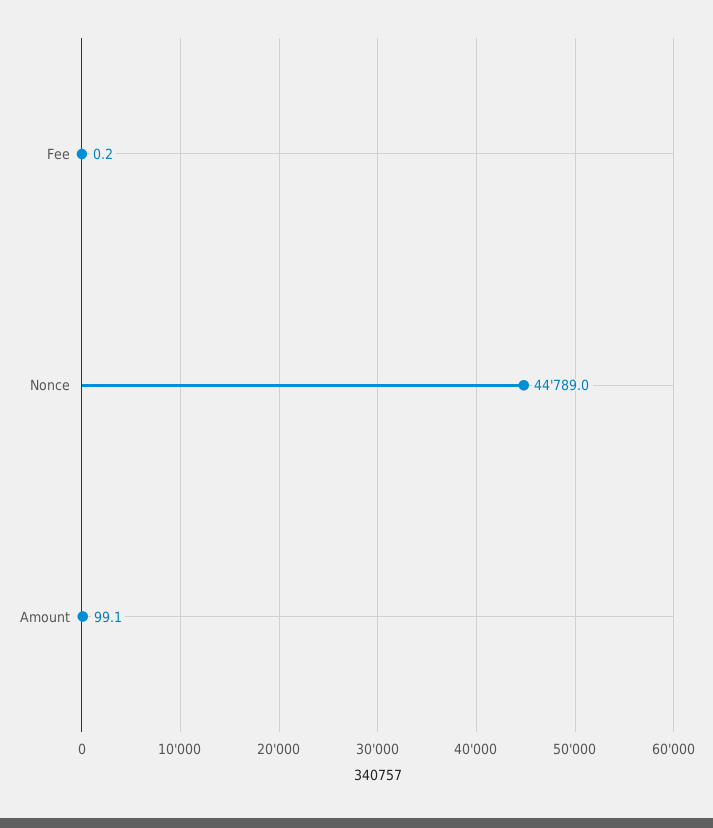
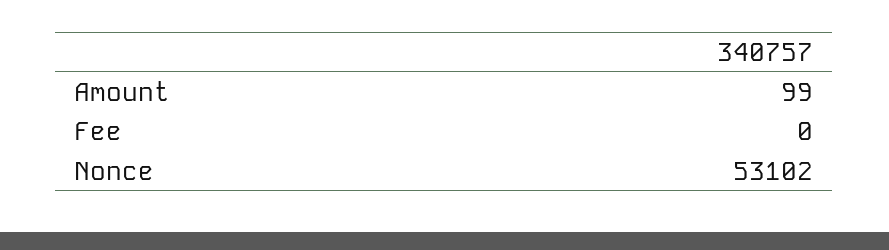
Nonce: 44789 -> 53102

